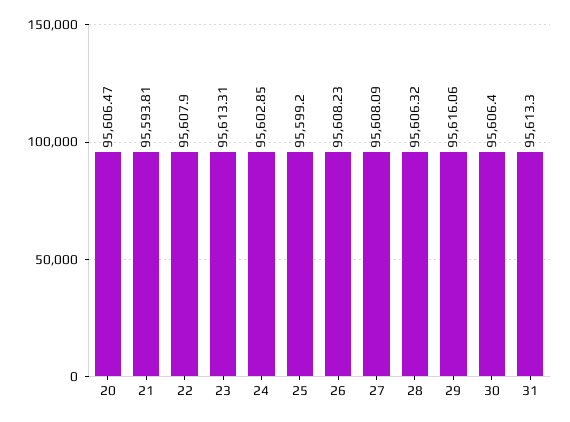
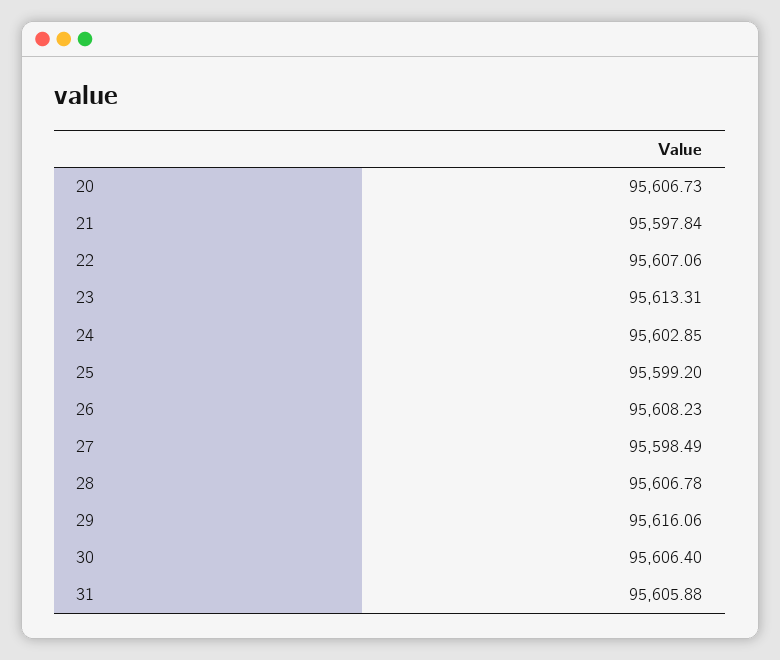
20: 95606.47 -> 95606.73
21: 95593.81 -> 95597.84
22: 95607.9 -> 95607.06
27: 95608.09 -> 95598.49
28: 95606.32 -> 95606.78
31: 95613.3 -> 95605.88

